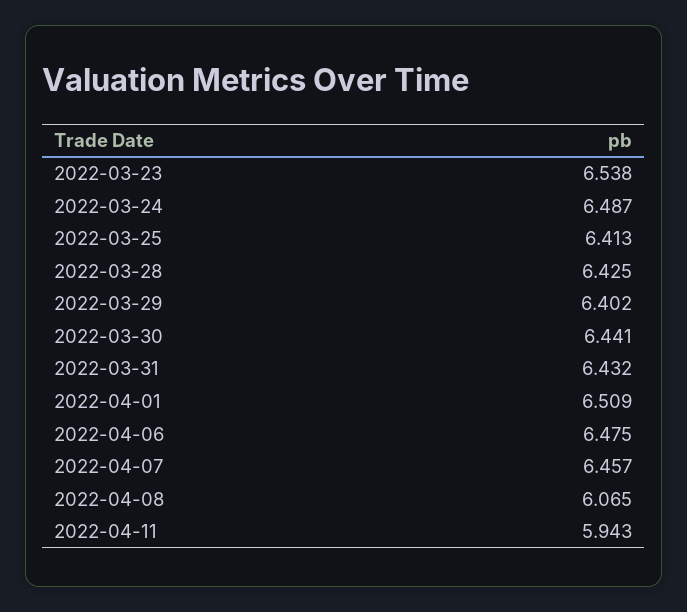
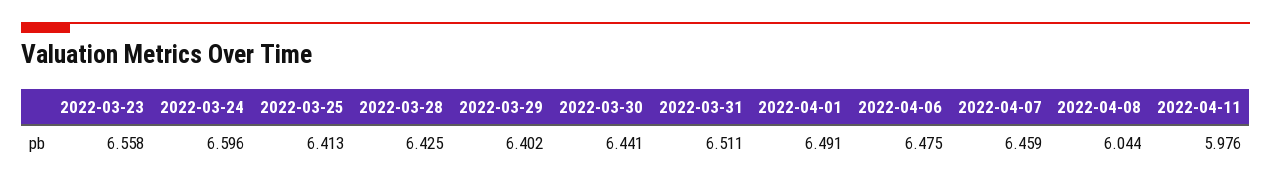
2022-03-23: 6.538 -> 6.558
2022-03-24: 6.487 -> 6.596
2022-03-31: 6.432 -> 6.511
2022-04-01: 6.509 -> 6.491
2022-04-07: 6.457 -> 6.459
2022-04-08: 6.065 -> 6.044
2022-04-11: 5.943 -> 5.976

